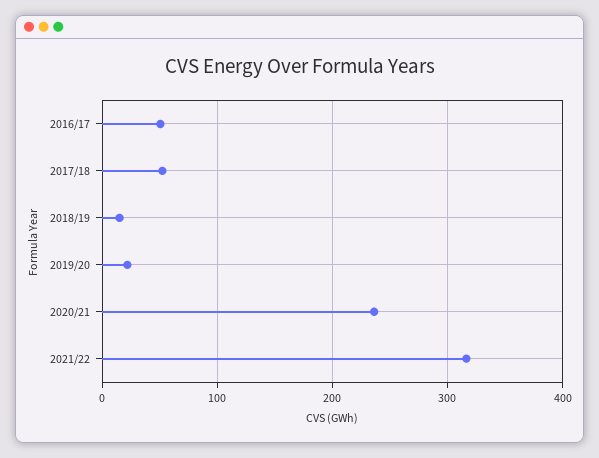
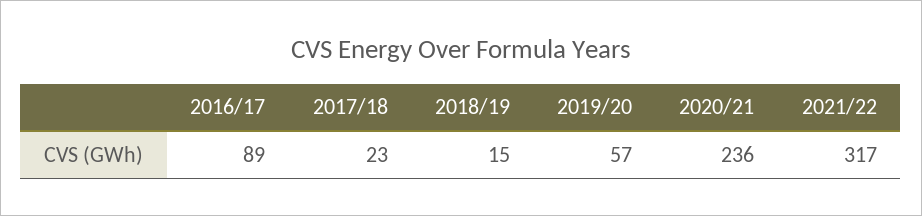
2016/17: 50 -> 89
2017/18: 50 -> 23
2019/20: 20 -> 57

